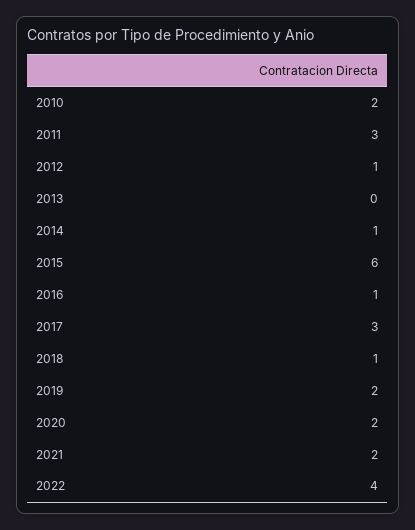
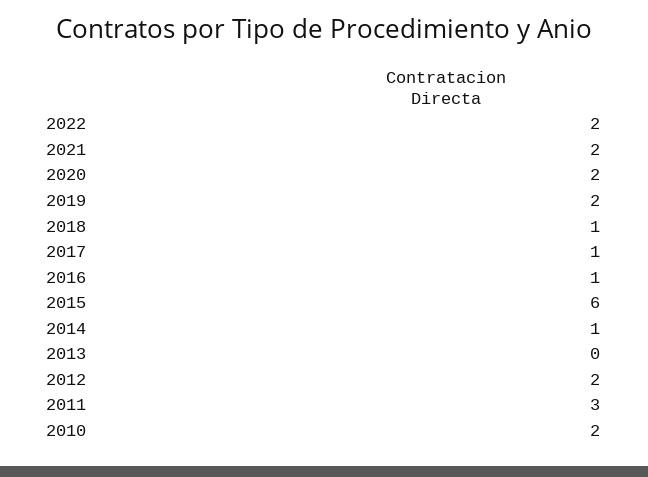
2012: 1 -> 2
2017: 3 -> 1
2022: 4 -> 2

